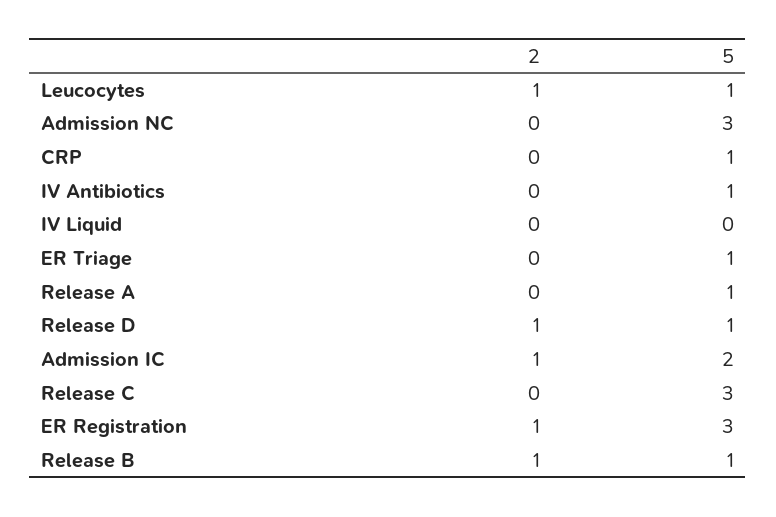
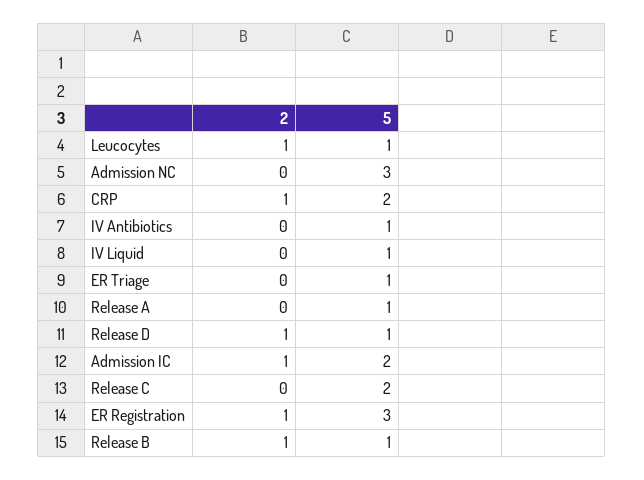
2, CRP: 0 -> 1
5, CRP: 1 -> 2
5, IV Liquid: 0 -> 1
5, Release C: 3 -> 2

